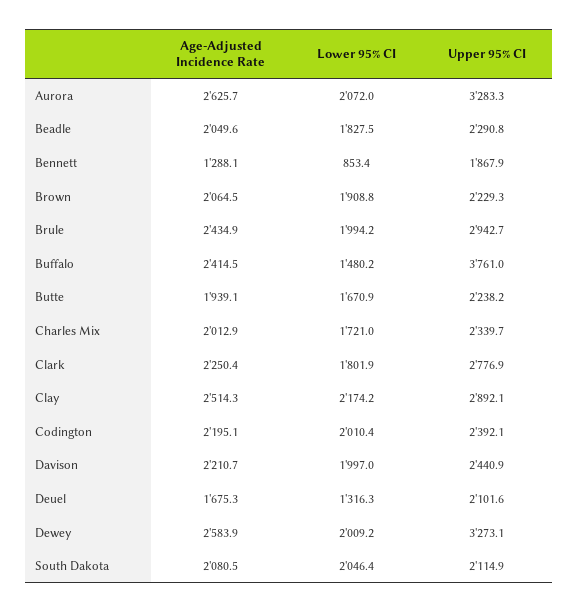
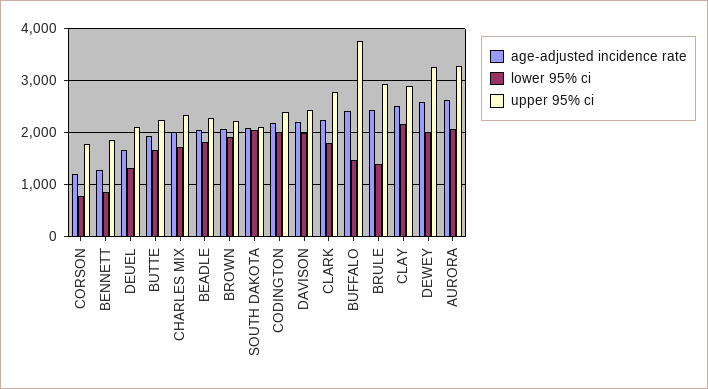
Lower 95% CI, Brule: 1994.2 -> 1400
Age-Adjusted Incidence Rate, CORSON: none -> 1200
Lower 95% CI, CORSON: none -> 800
Upper 95% CI, CORSON: none -> 1800

